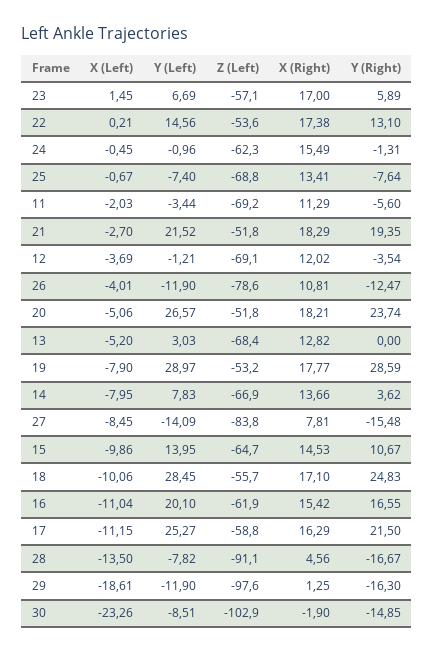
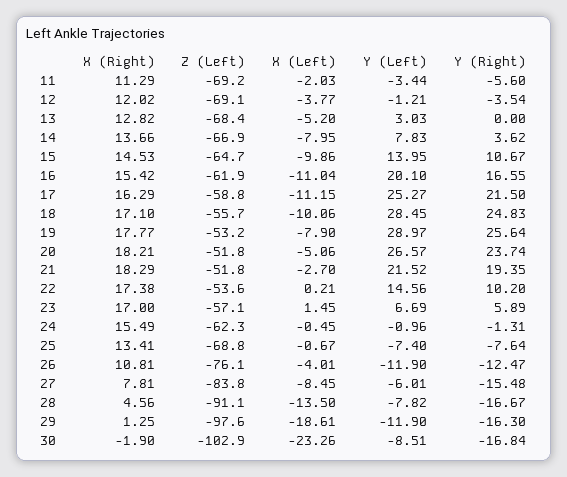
Y (Right), 22: 13.1 -> 10.2
X (Left), 12: -3.69 -> -3.77
Z (Left), 26: -78.6 -> -76.1
Y (Right), 19: 28.59 -> 25.64
Y (Left), 27: -14.09 -> -6.01
Y (Right), 30: -14.85 -> -16.84

